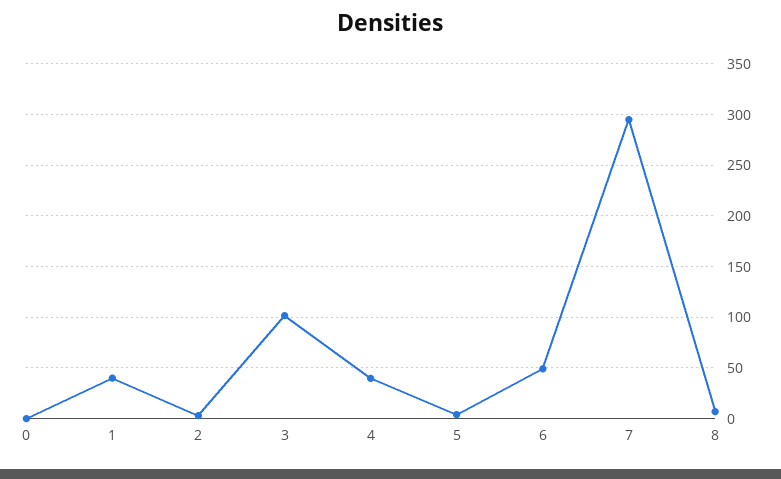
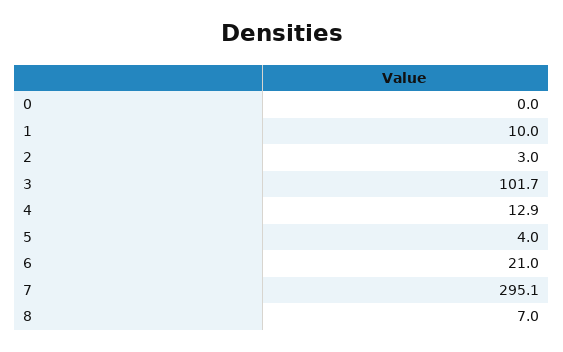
1: 40 -> 10
4: 40 -> 12.9
6: 50 -> 21

